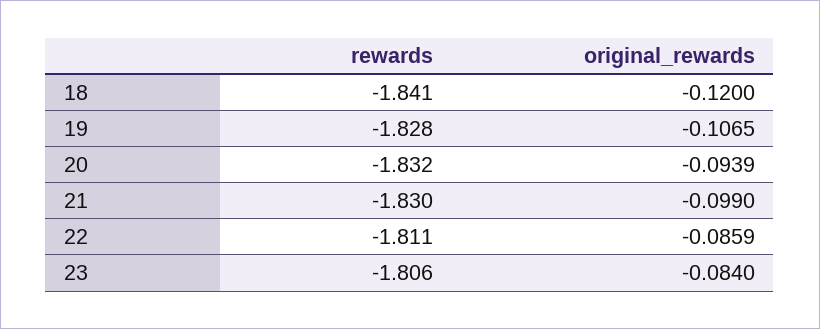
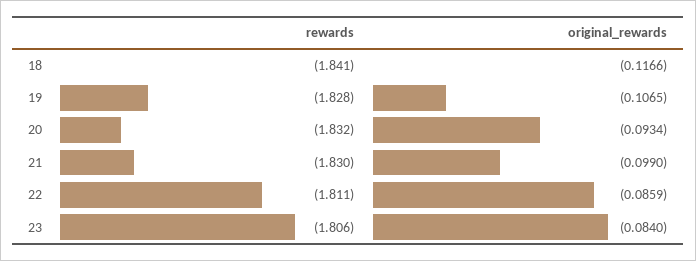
original_rewards, 18: -0.12 -> -0.1166
original_rewards, 20: -0.0939 -> -0.0934

